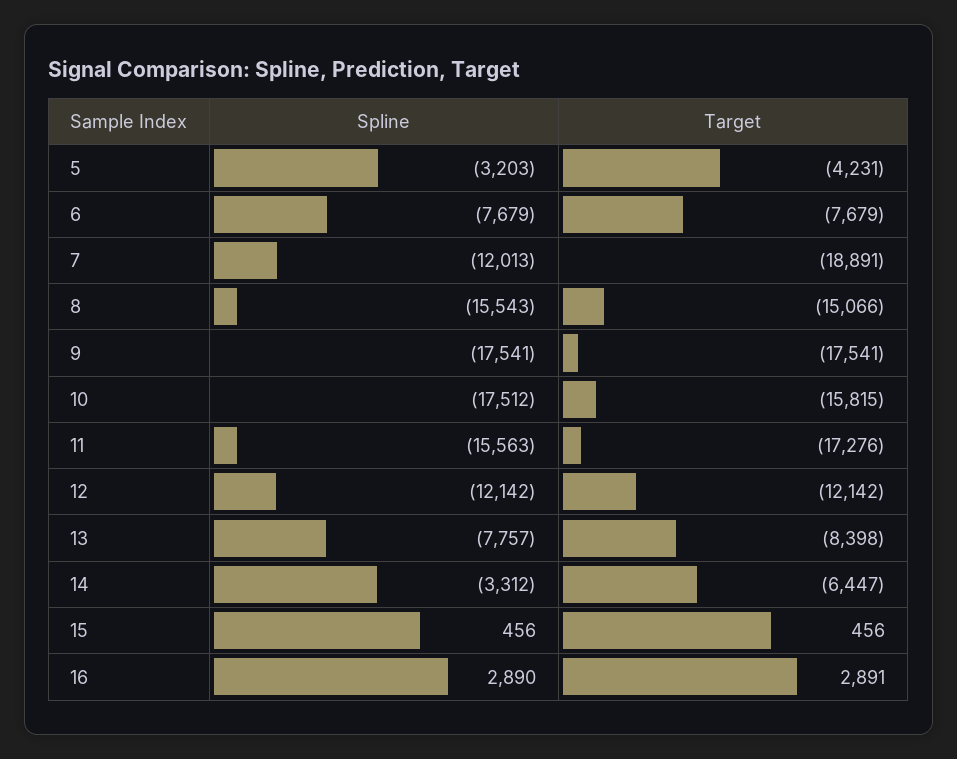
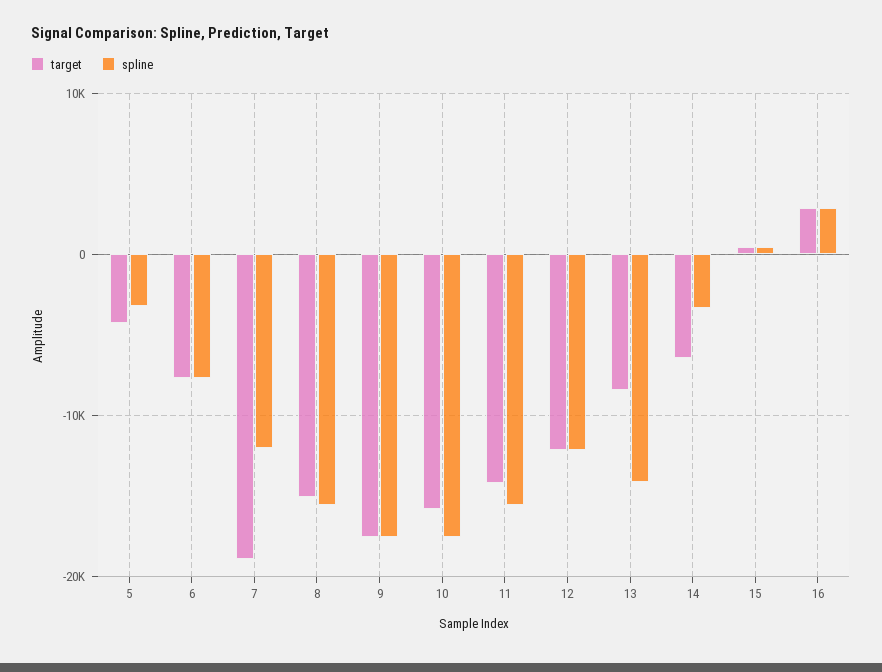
Target, 11: -17276 -> -14000
Spline, 13: -7757 -> -14000

